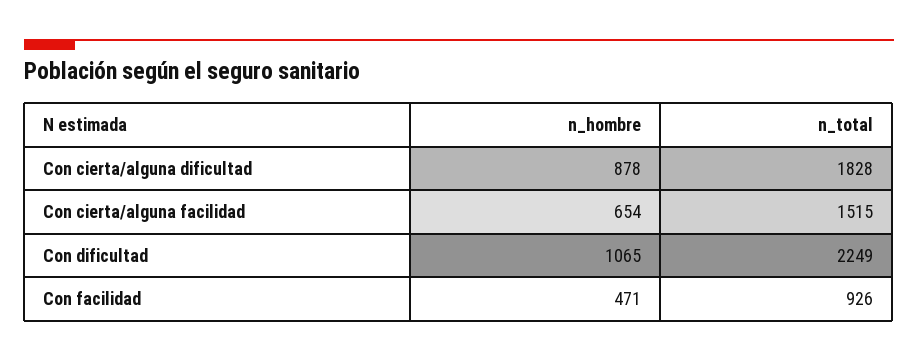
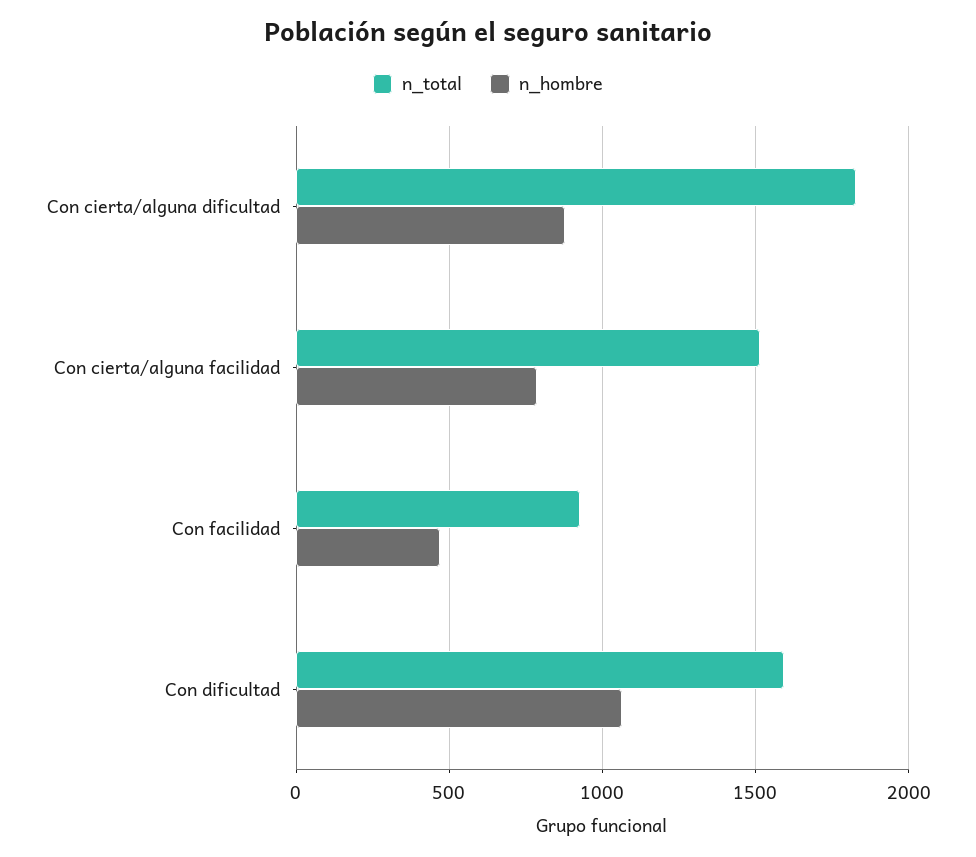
n_hombre, Con cierta/alguna facilidad: 654 -> 800
n_total, Con dificultad: 2249 -> 1600

